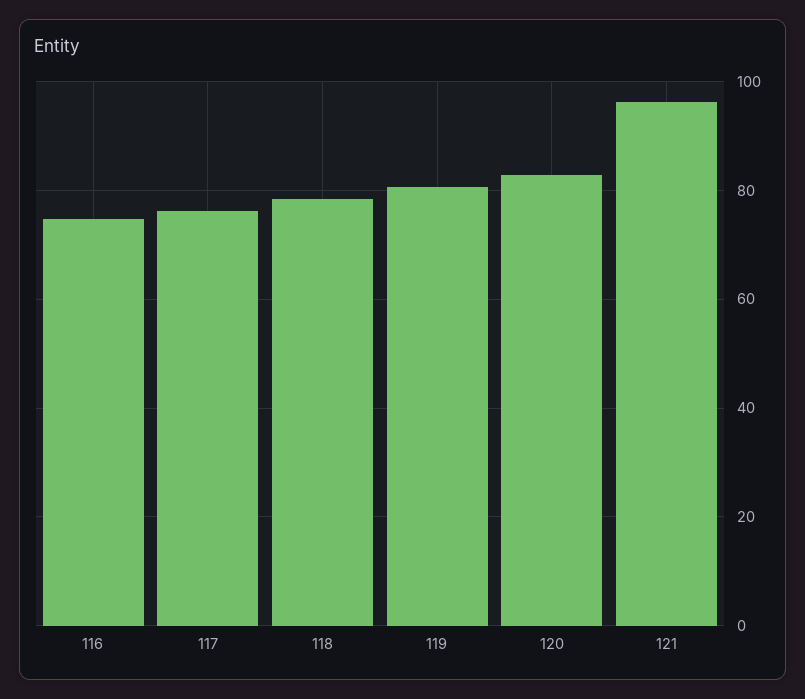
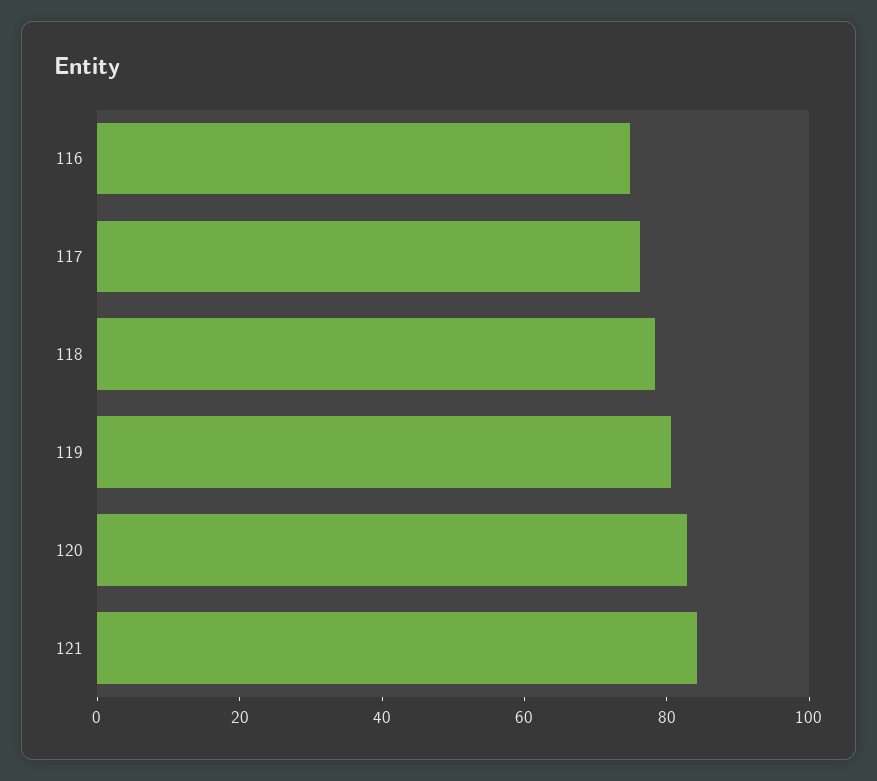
121: 96 -> 85

